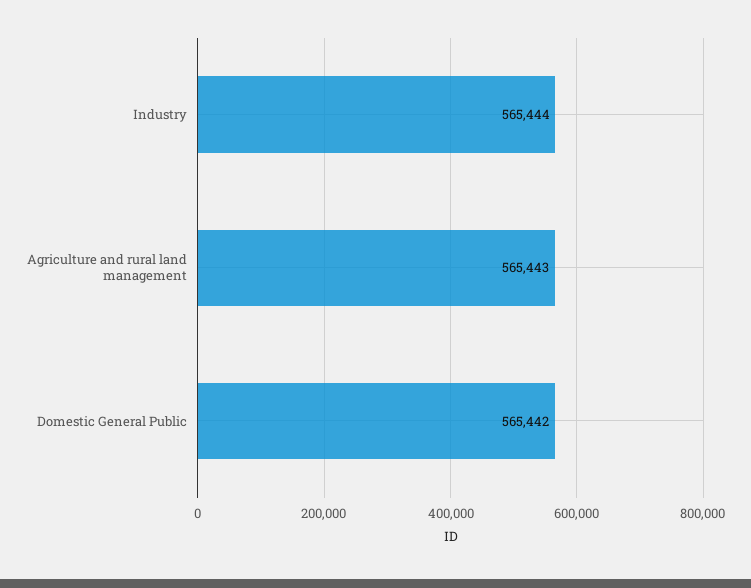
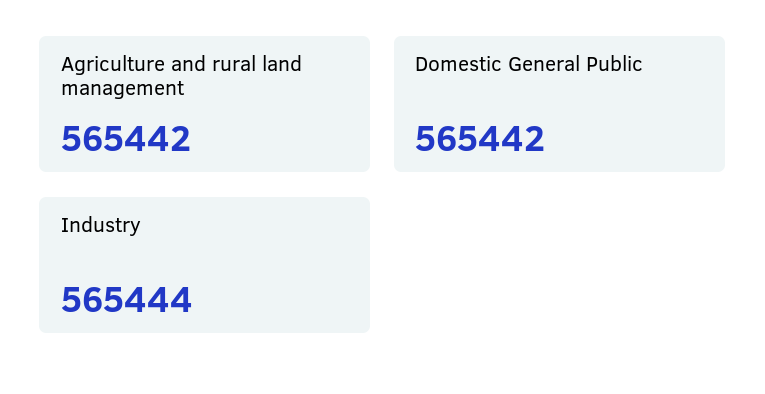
Agriculture and rural land management: 565443 -> 565442

